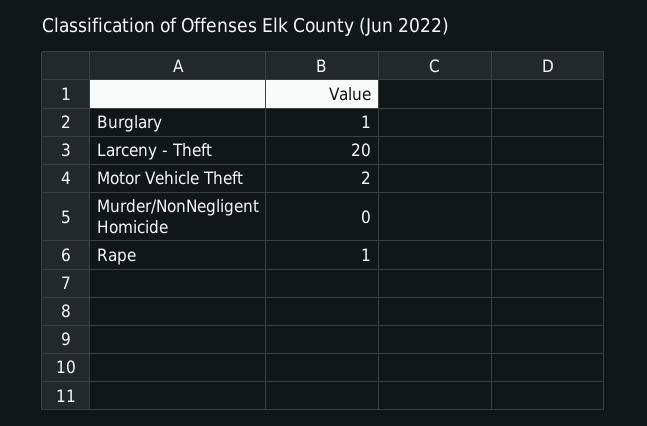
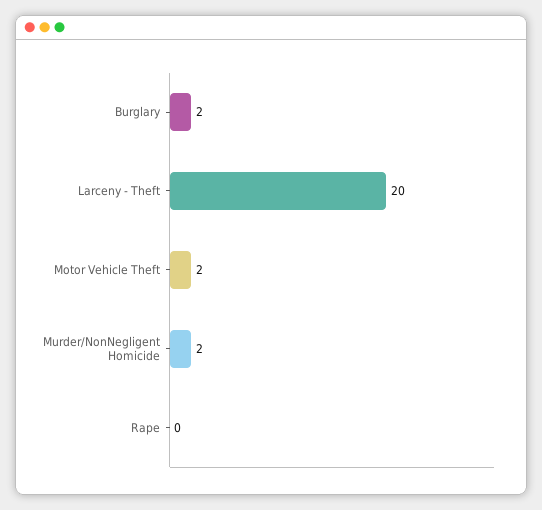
Burglary: 1 -> 2
Murder/NonNegligent Homicide: 0 -> 2
Rape: 1 -> 0

